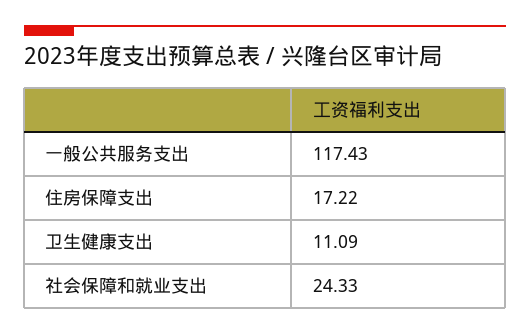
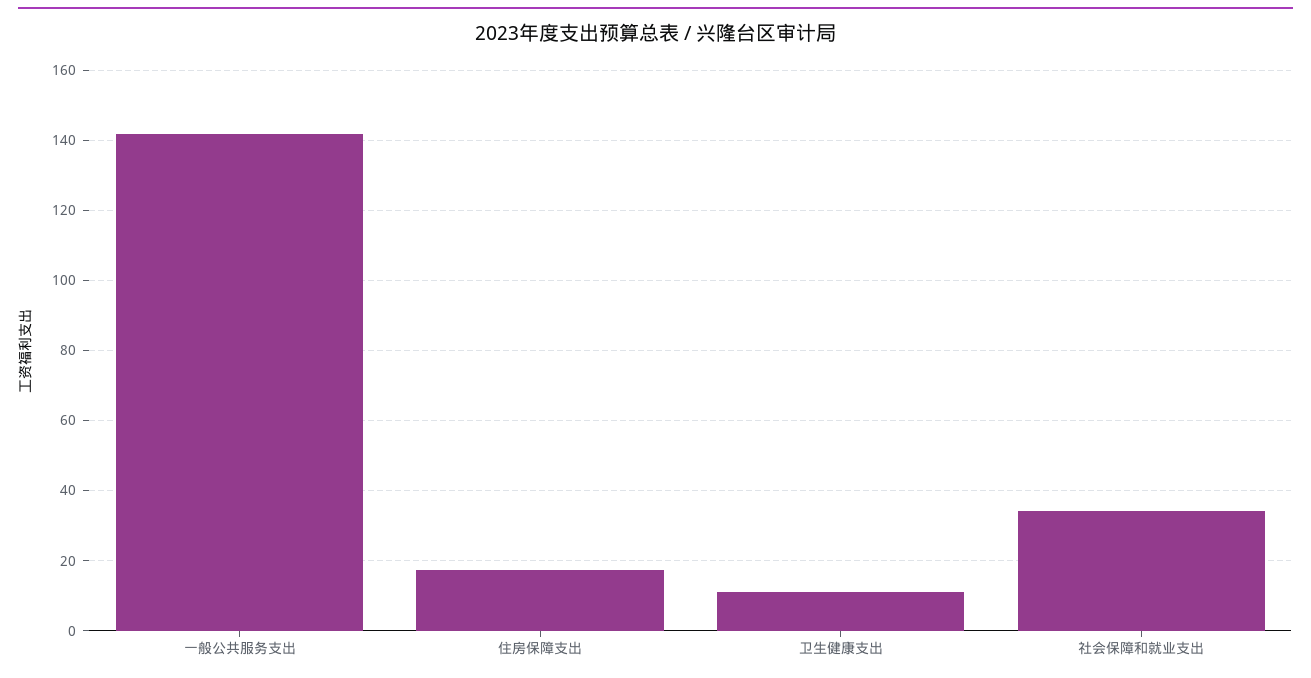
一般公共服务支出: 117.43 -> 142
社会保障和就业支出: 24.33 -> 34

